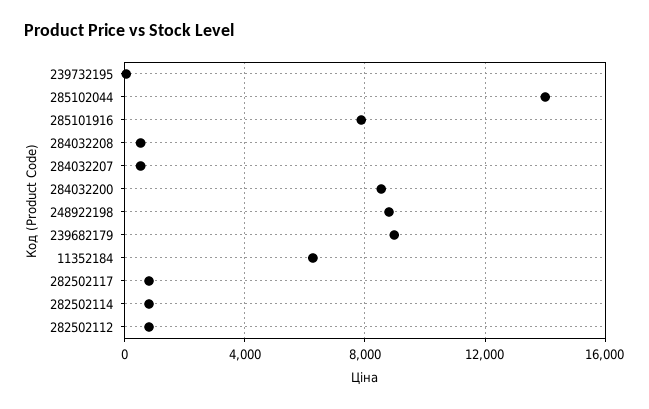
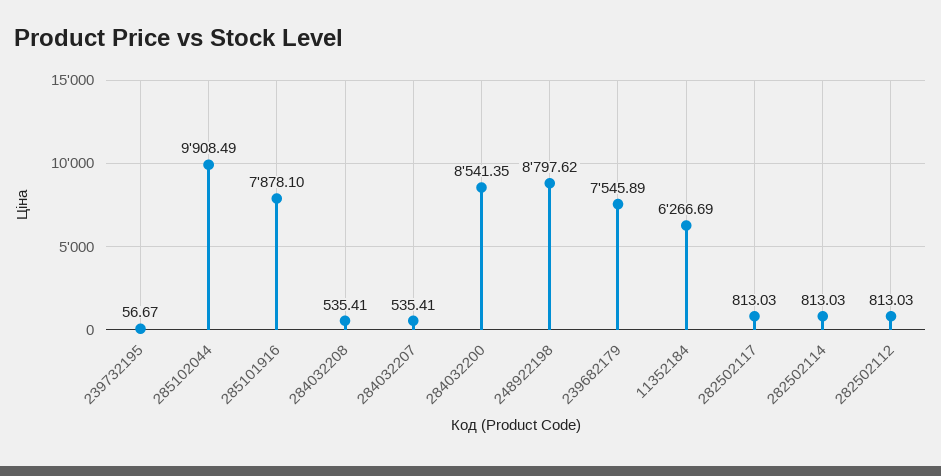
285102044: 14000 -> 9908.49
239682179: 9000 -> 7545.89

